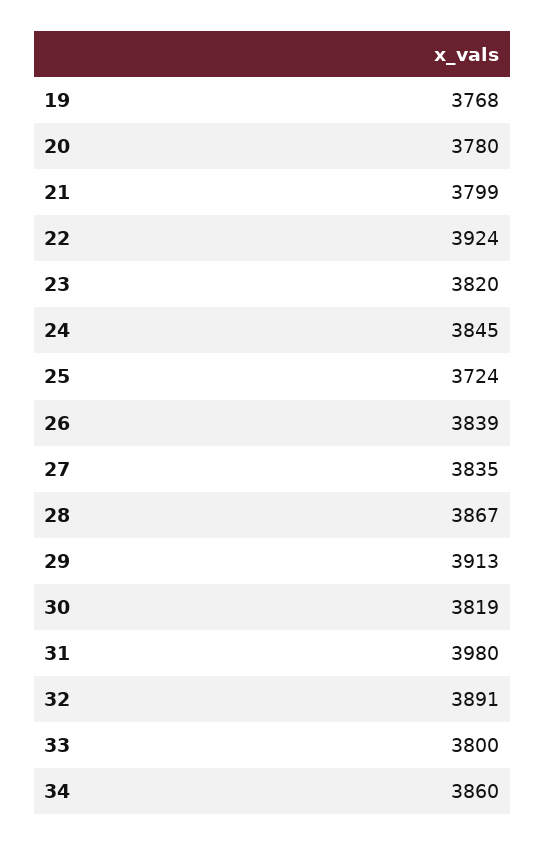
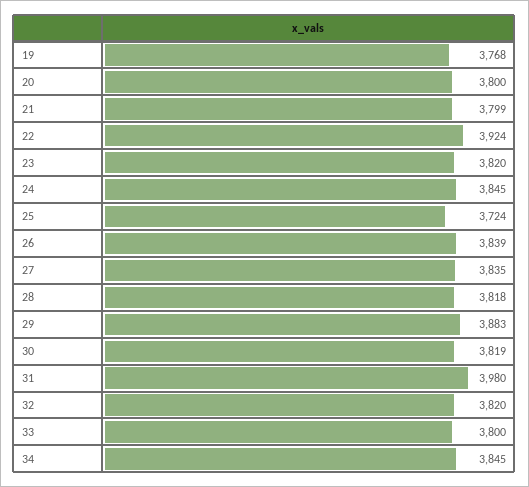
20: 3780 -> 3800
28: 3867 -> 3818
29: 3913 -> 3883
32: 3891 -> 3820
34: 3860 -> 3845

